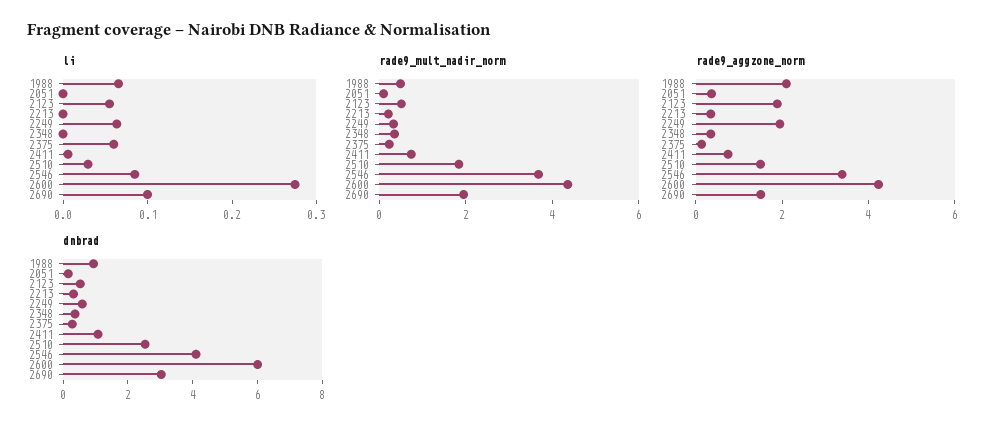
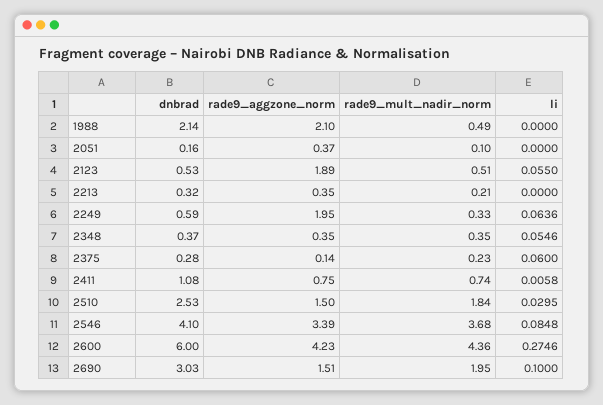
li, 1988: 0.06 -> 0
li, 2348: 0 -> 0.0546
dnbrad, 1988: 1 -> 2.14

